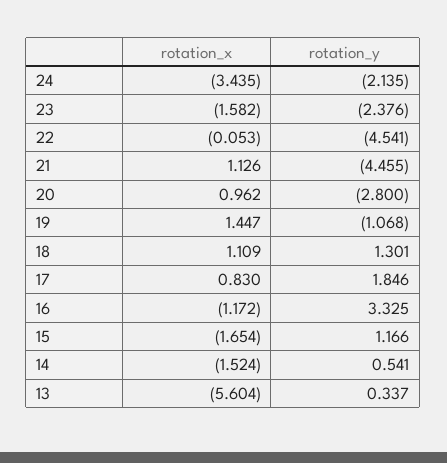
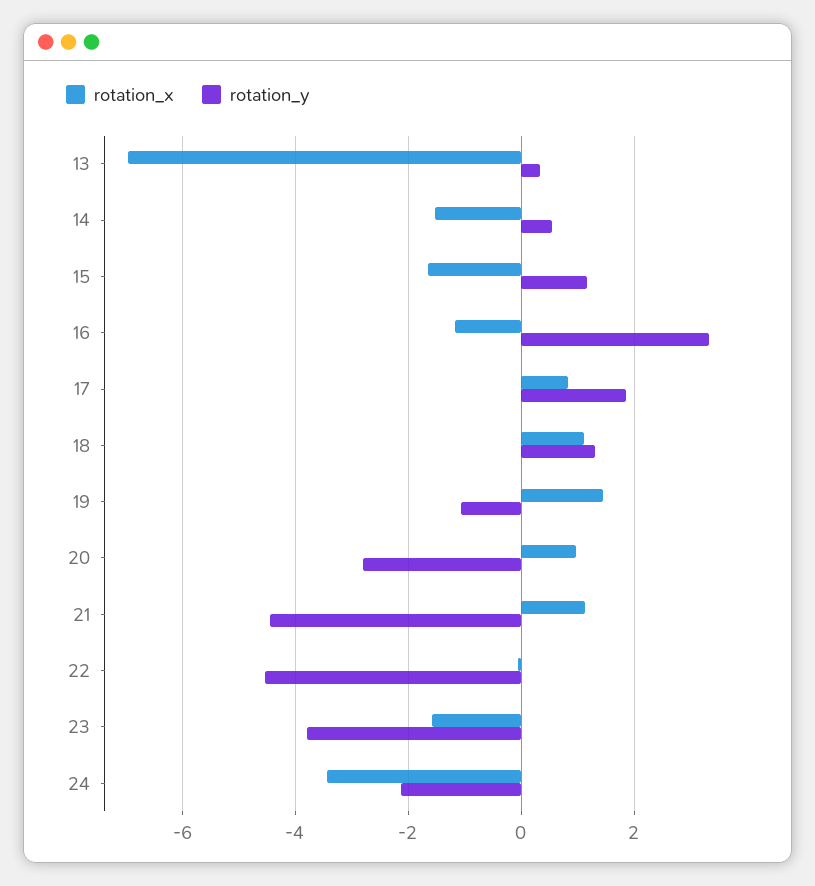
rotation_y, 23: -2.376 -> -3.8
rotation_x, 13: -5.604 -> -7

